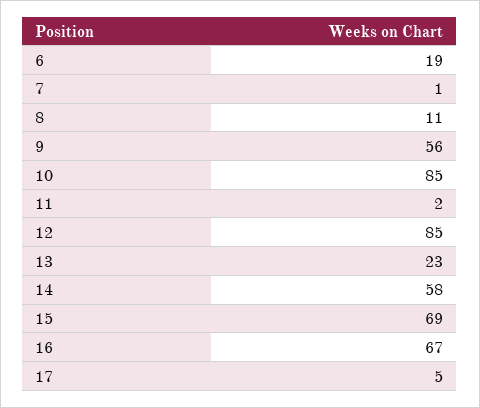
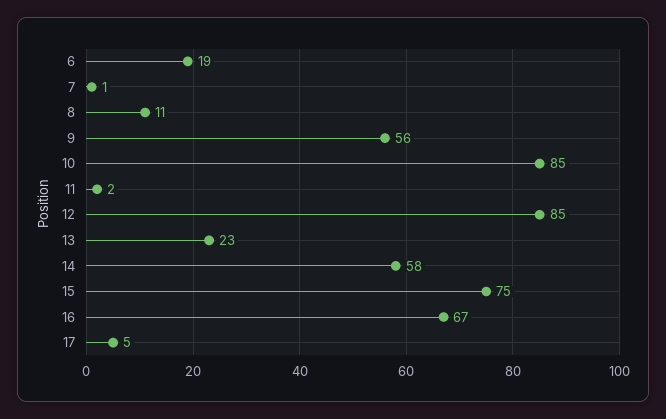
15: 69 -> 75

